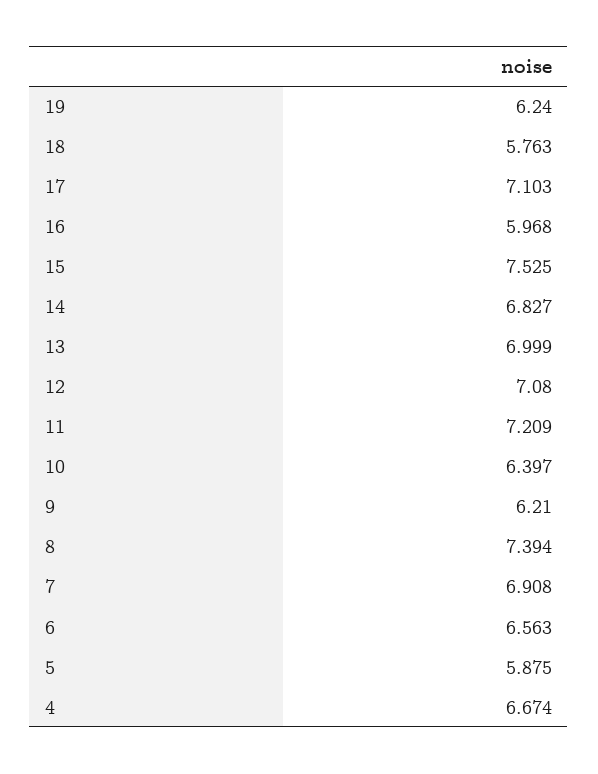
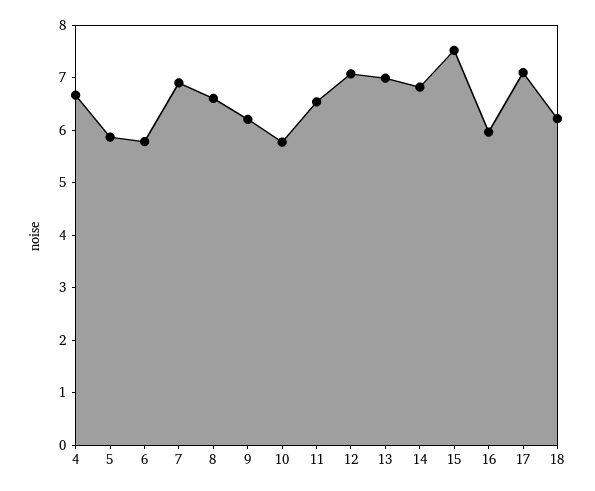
19: 6.24 -> none
18: 5.763 -> 6.2
11: 7.209 -> 6.6
10: 6.397 -> 5.8
8: 7.394 -> 6.6
6: 6.563 -> 5.8

